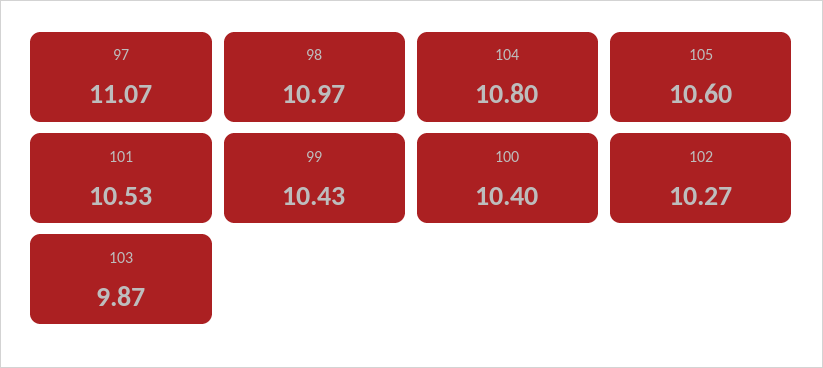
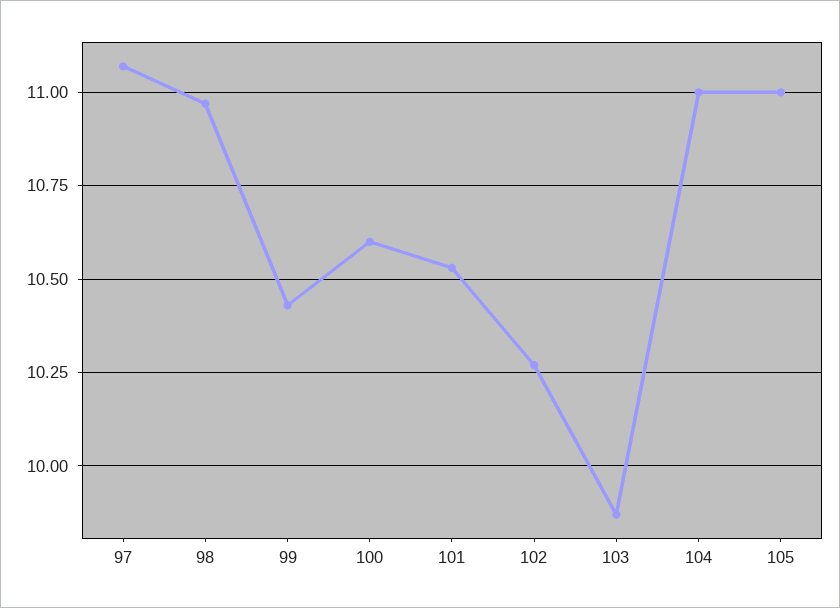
104: 10.8 -> 11
105: 10.6 -> 11
100: 10.4 -> 10.6

